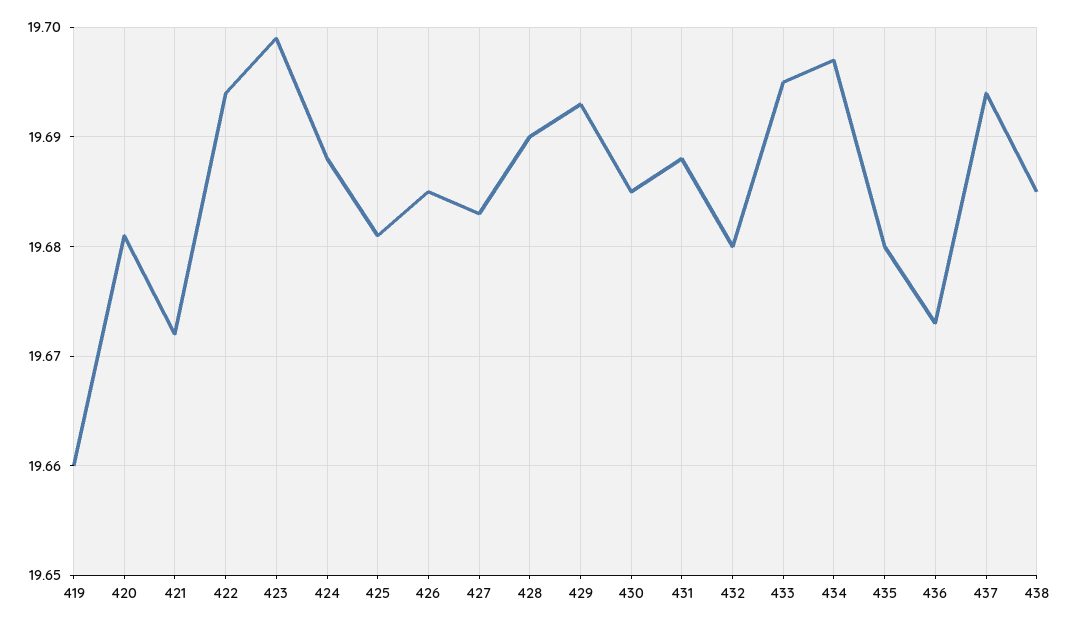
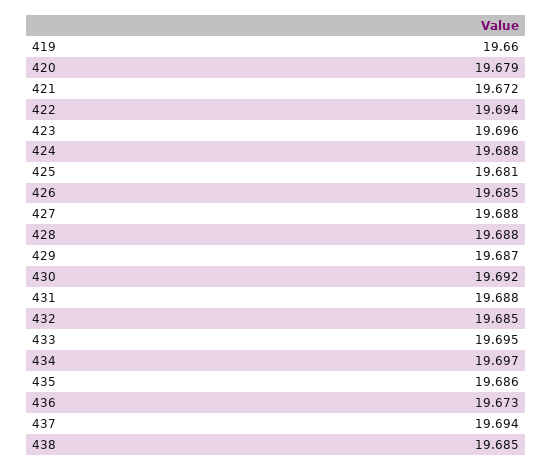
420: 19.681 -> 19.679
423: 19.699 -> 19.696
427: 19.683 -> 19.688
428: 19.69 -> 19.688
429: 19.693 -> 19.687
430: 19.685 -> 19.692
432: 19.68 -> 19.685
435: 19.68 -> 19.686

